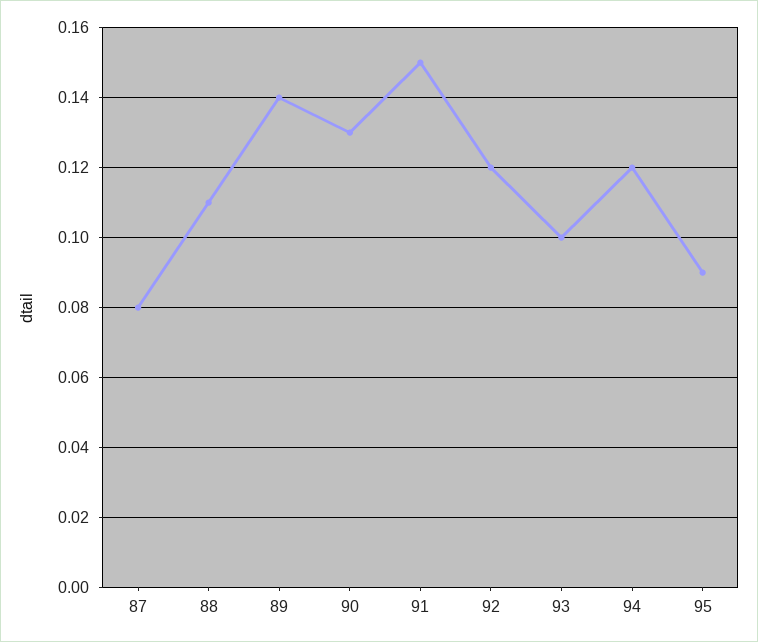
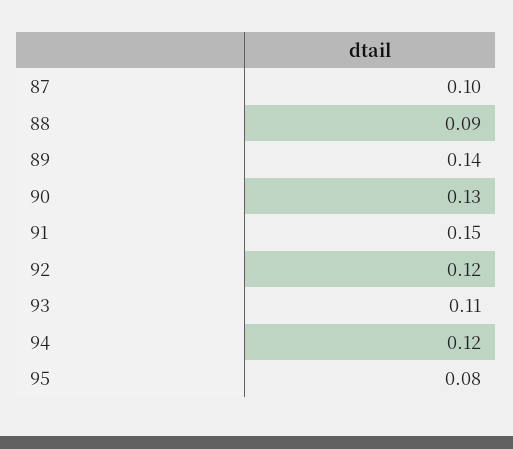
87: 0.08 -> 0.1
88: 0.11 -> 0.09
93: 0.1 -> 0.11
95: 0.09 -> 0.08

